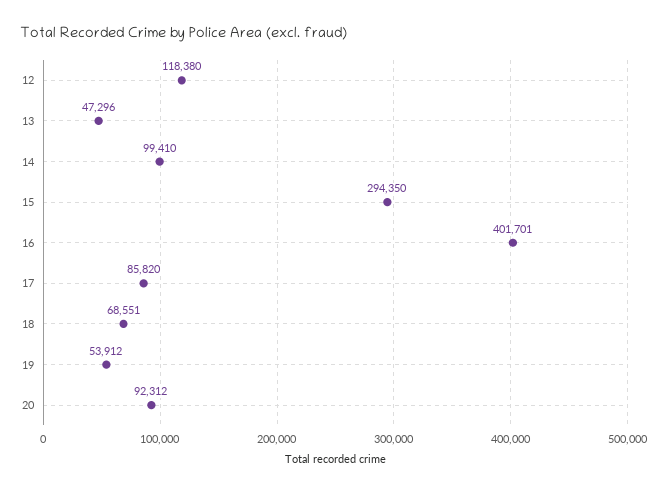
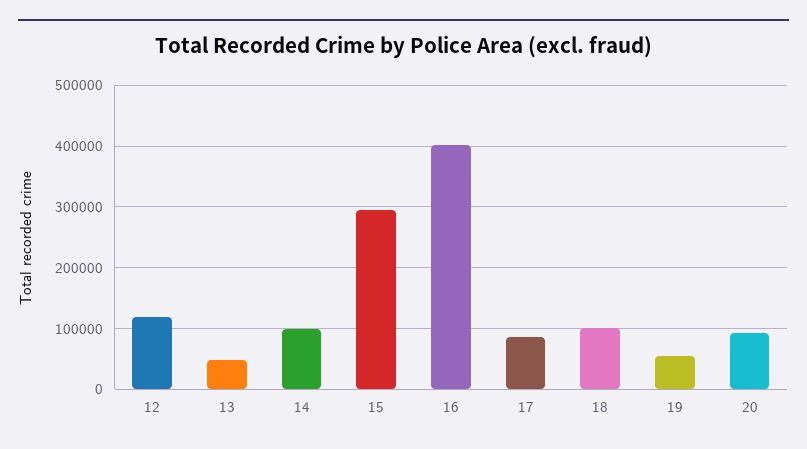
18: 68551 -> 100000

